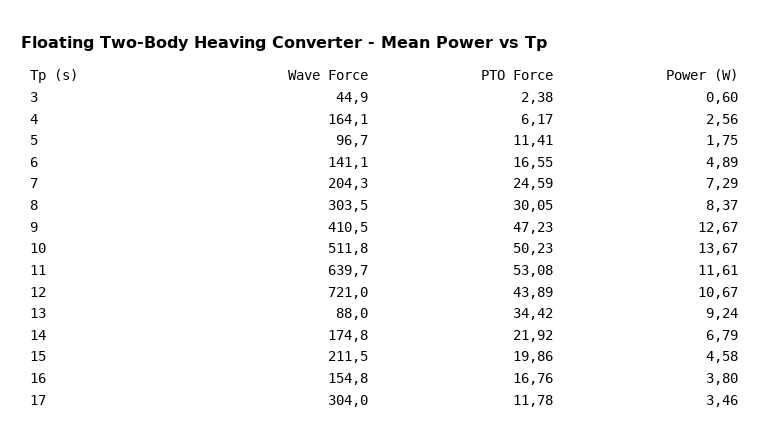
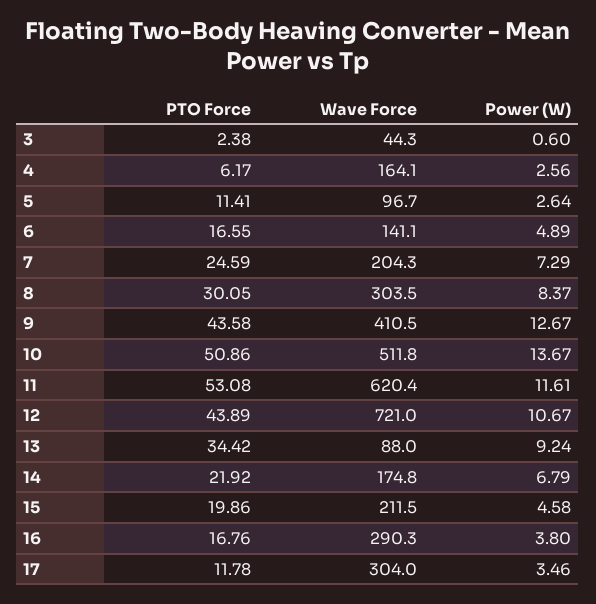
Wave Force, 3: 44.9 -> 44.3
Power (W), 5: 1.75 -> 2.64
PTO Force, 9: 47.23 -> 43.58
PTO Force, 10: 50.23 -> 50.86
Wave Force, 11: 639.7 -> 620.4
Wave Force, 16: 154.8 -> 290.3

